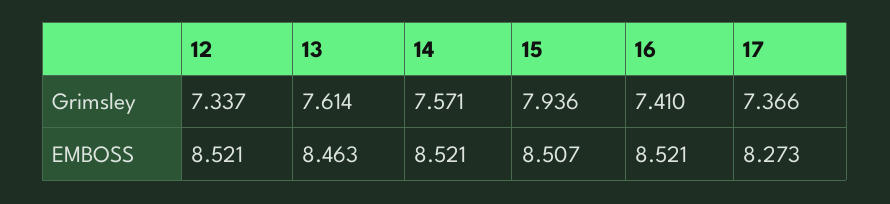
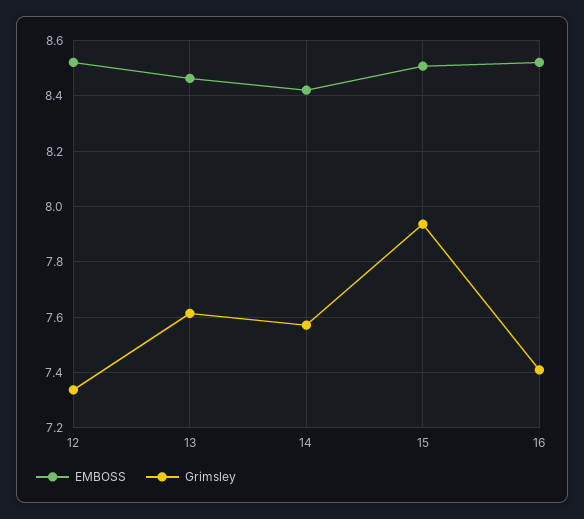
Grimsley, 17: 7.366 -> none
EMBOSS, 14: 8.521 -> 8.425
EMBOSS, 17: 8.273 -> none

